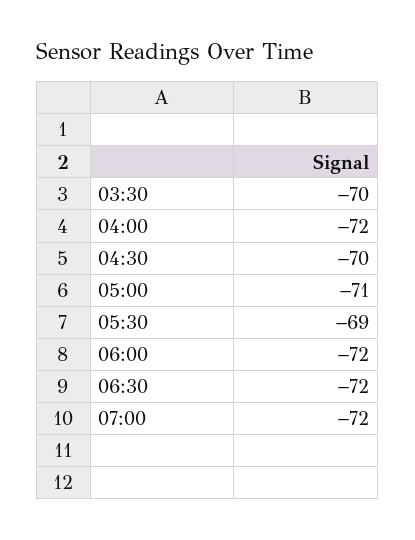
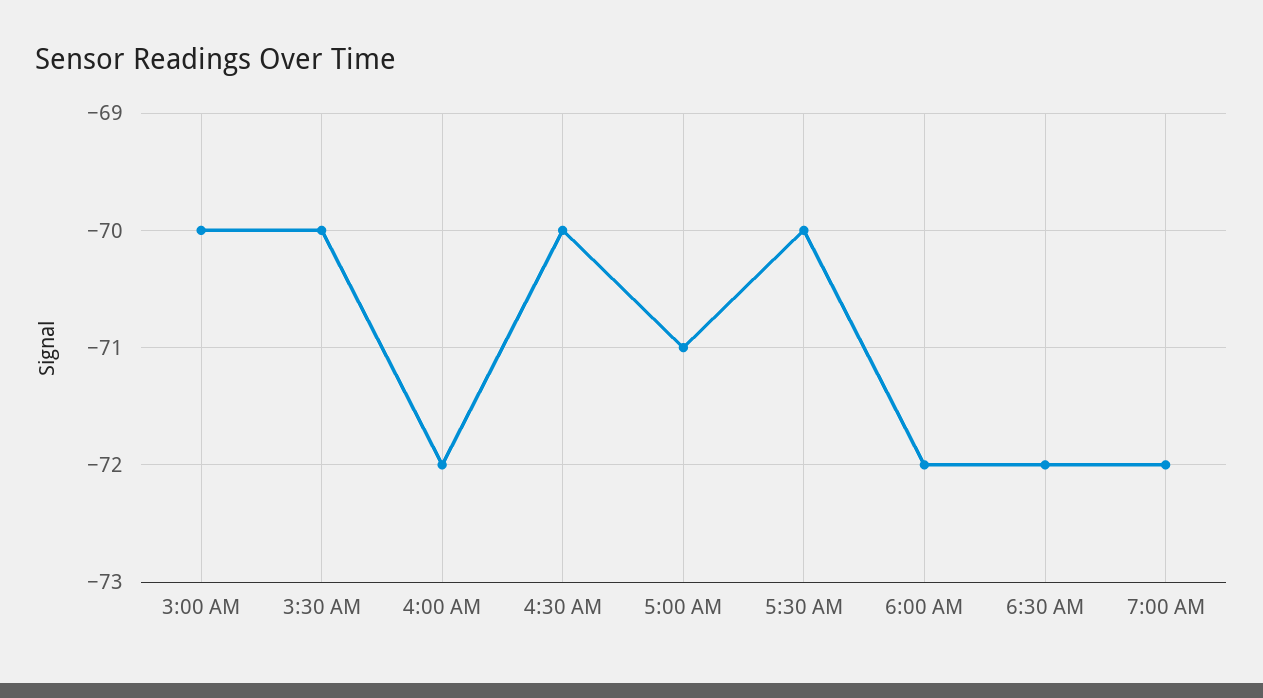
05:30: -69 -> -70
3:00 AM: none -> -70

